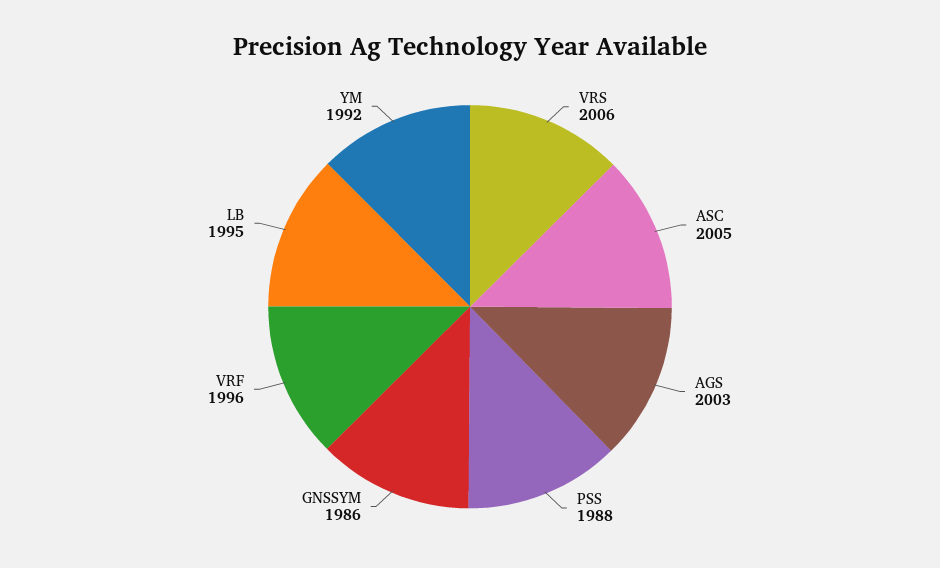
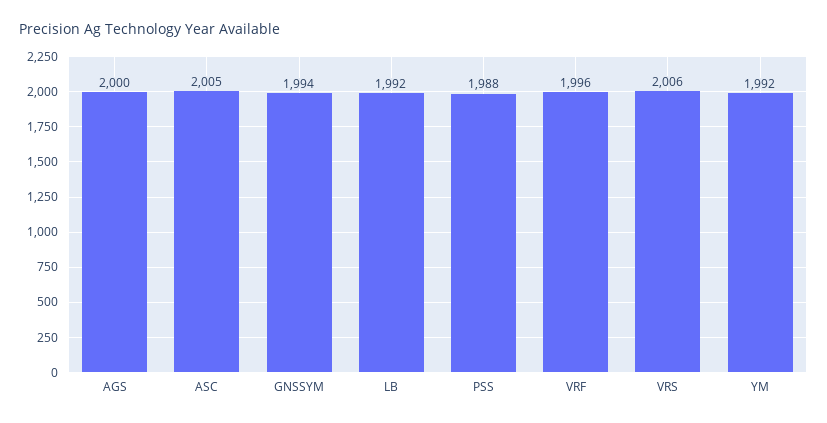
AGS: 2003 -> 2000
GNSSYM: 1986 -> 1994
LB: 1995 -> 1992

